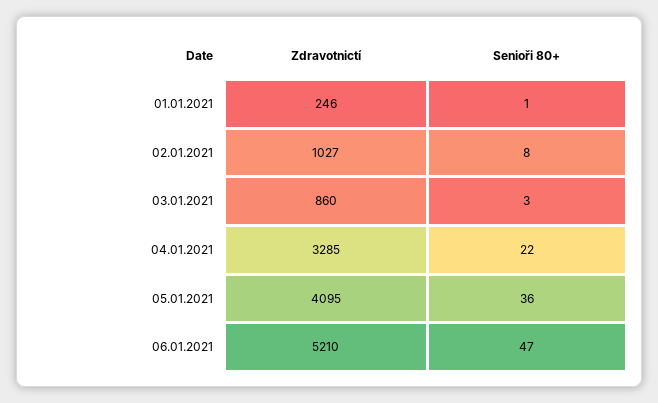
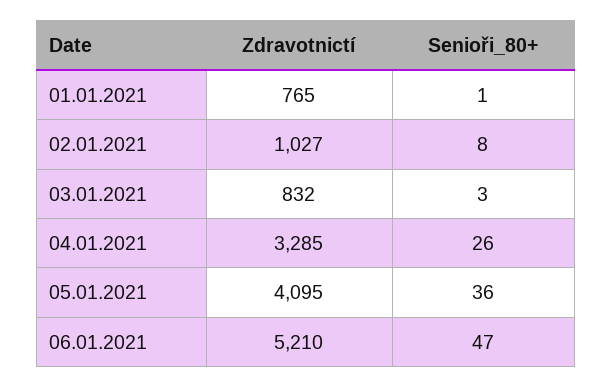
Zdravotnictí, 01.01.2021: 246 -> 765
Zdravotnictí, 03.01.2021: 860 -> 832
Senioři 80+, 04.01.2021: 22 -> 26

